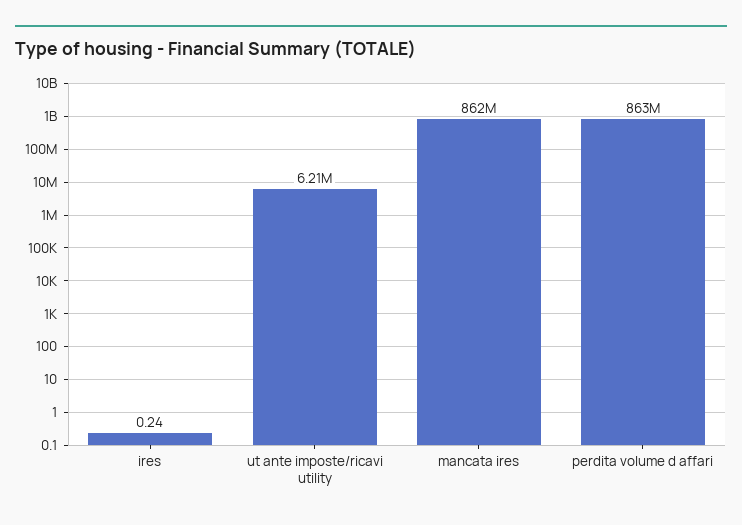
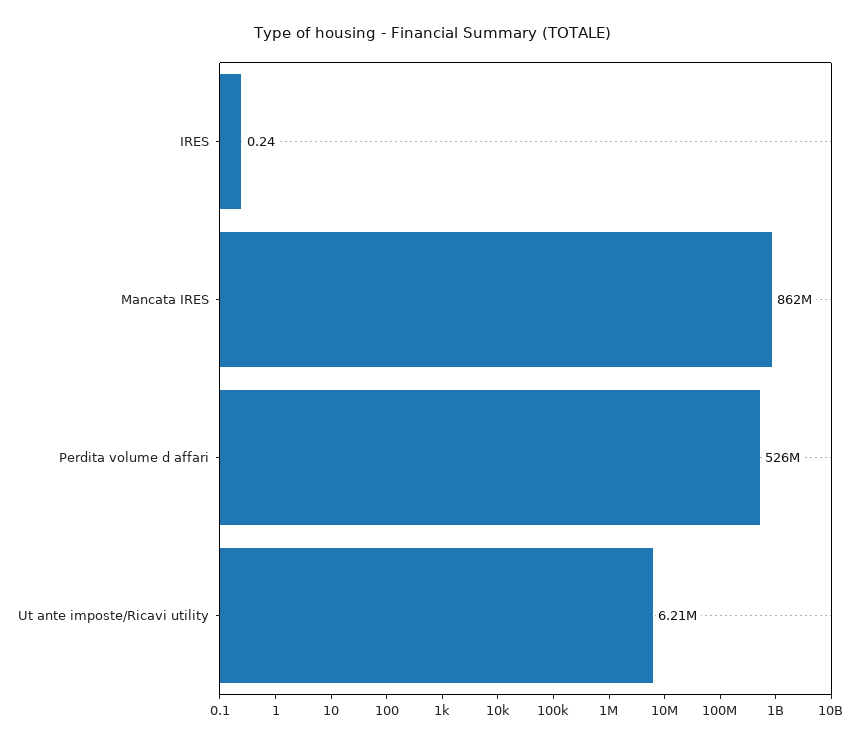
perdita volume d affari: 863000000 -> 526000000

